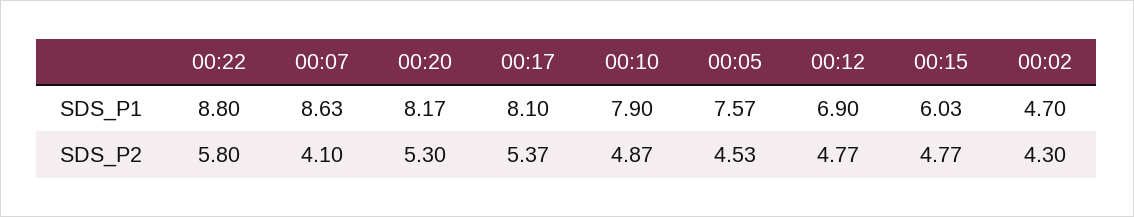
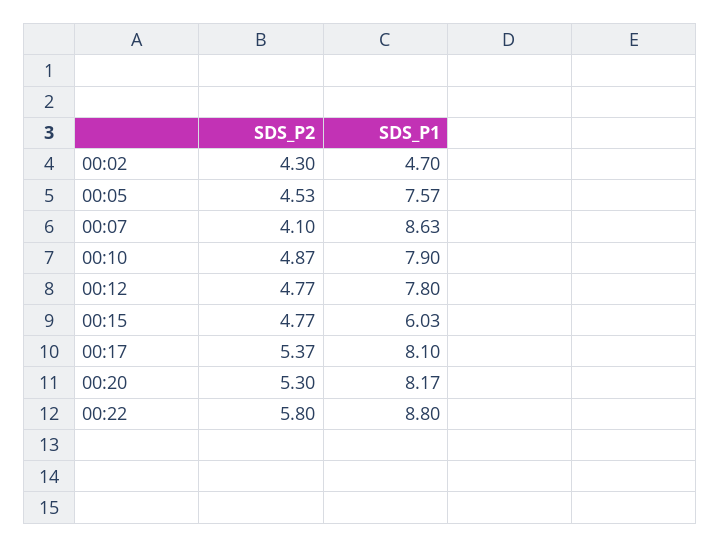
00:12, SDS_P1: 6.9 -> 7.8

